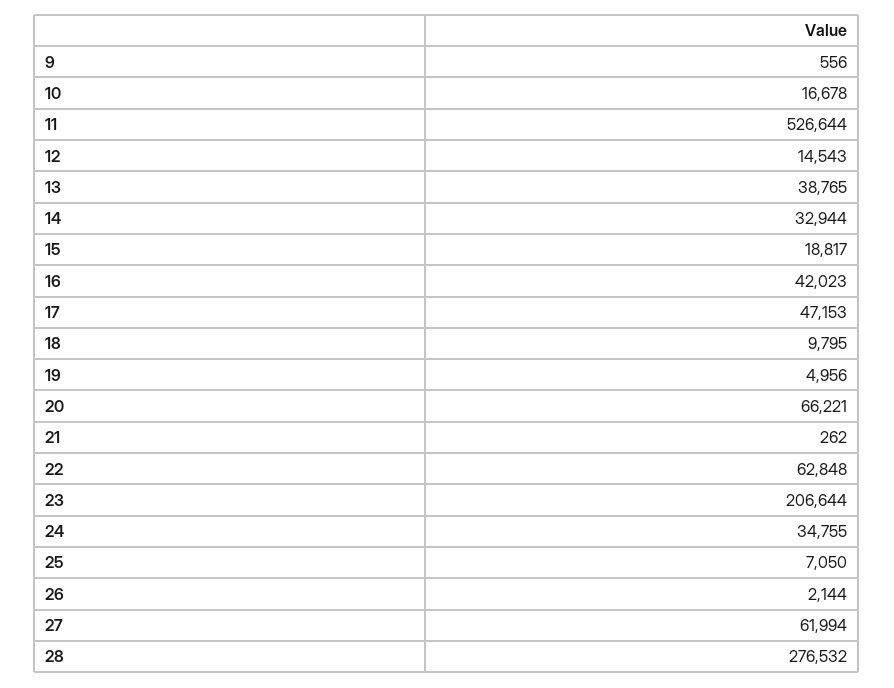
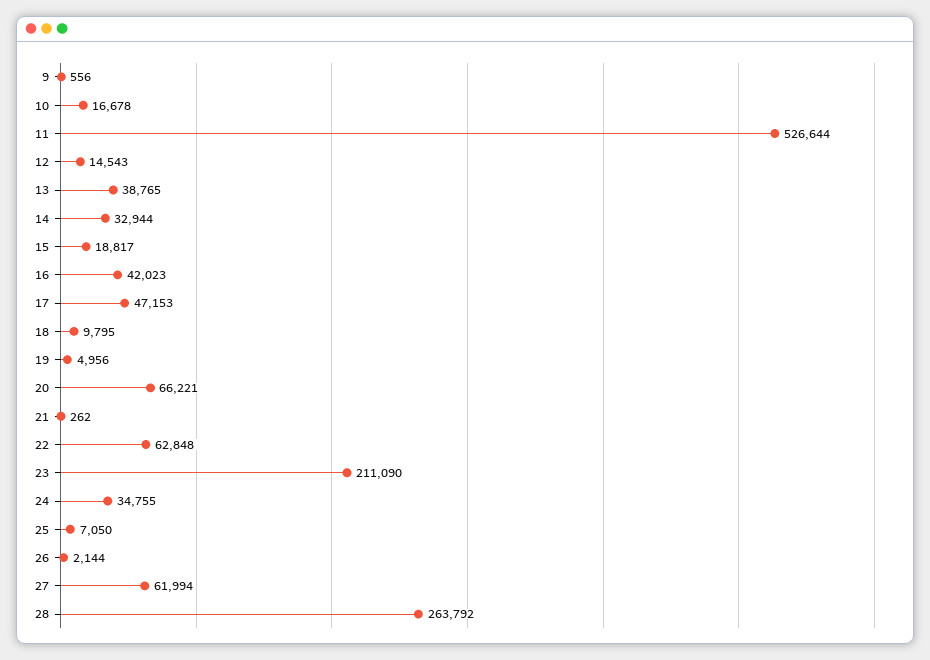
23: 206644 -> 211090
28: 276532 -> 263792

